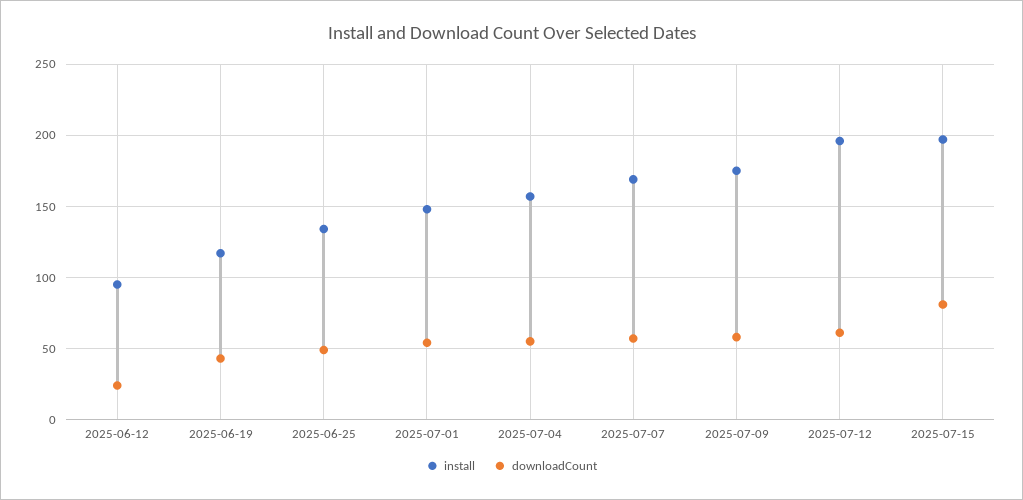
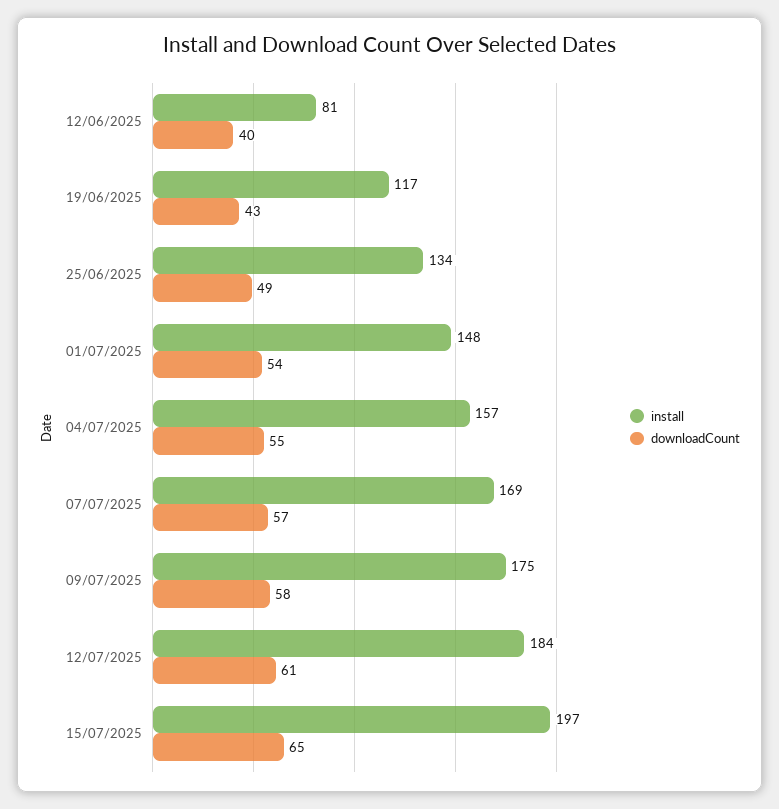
install, 2025-06-12: 95 -> 81
downloadCount, 2025-06-12: 25 -> 40
install, 2025-07-12: 195 -> 184
downloadCount, 2025-07-15: 80 -> 65

